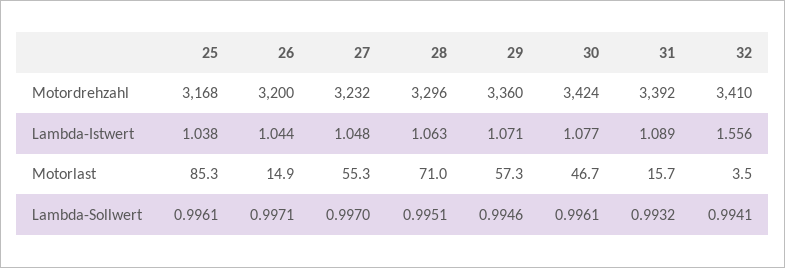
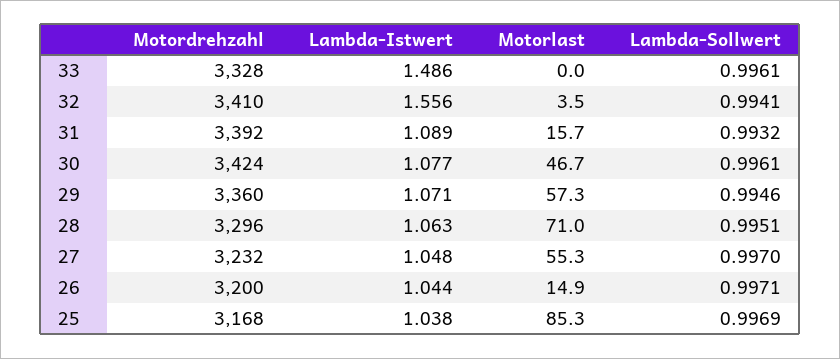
25, Lambda-Sollwert: 0.9961 -> 0.9969
33, Motordrehzahl: none -> 3328
33, Lambda-Istwert: none -> 1.486
33, Motorlast: none -> 0
33, Lambda-Sollwert: none -> 0.9961

